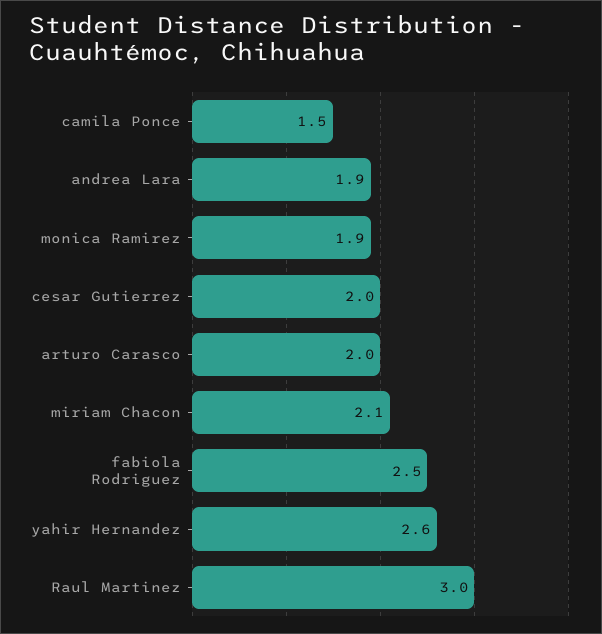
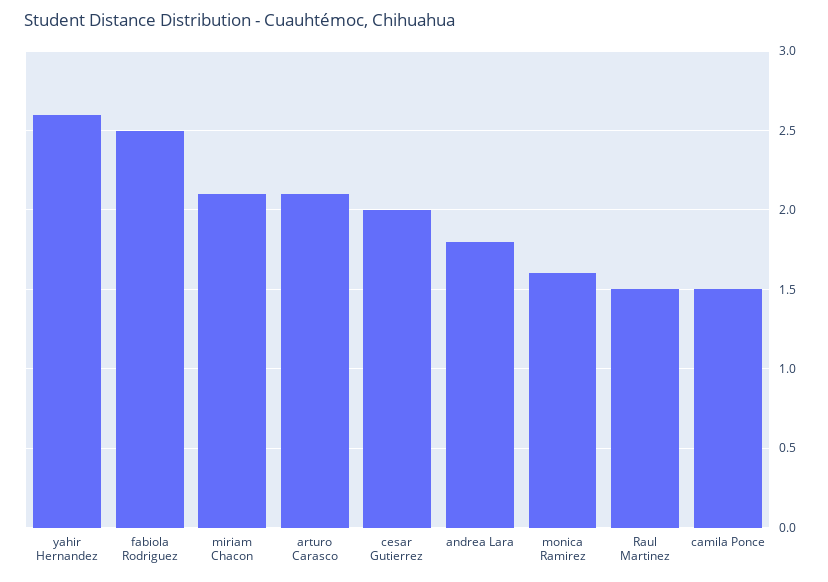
andrea Lara: 1.9 -> 1.8
monica Ramirez: 1.9 -> 1.6
arturo Carasco: 2 -> 2.1
Raul Martinez: 3 -> 1.5

